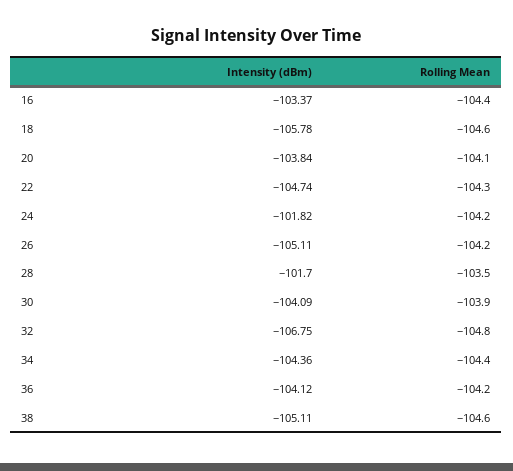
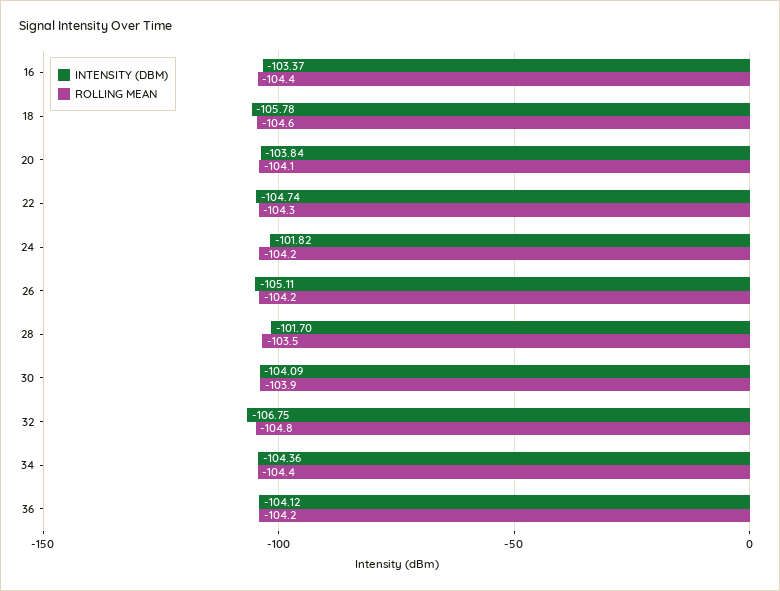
Intensity (dBm), 38: -105.11 -> none
Rolling Mean, 38: -104.6 -> none

